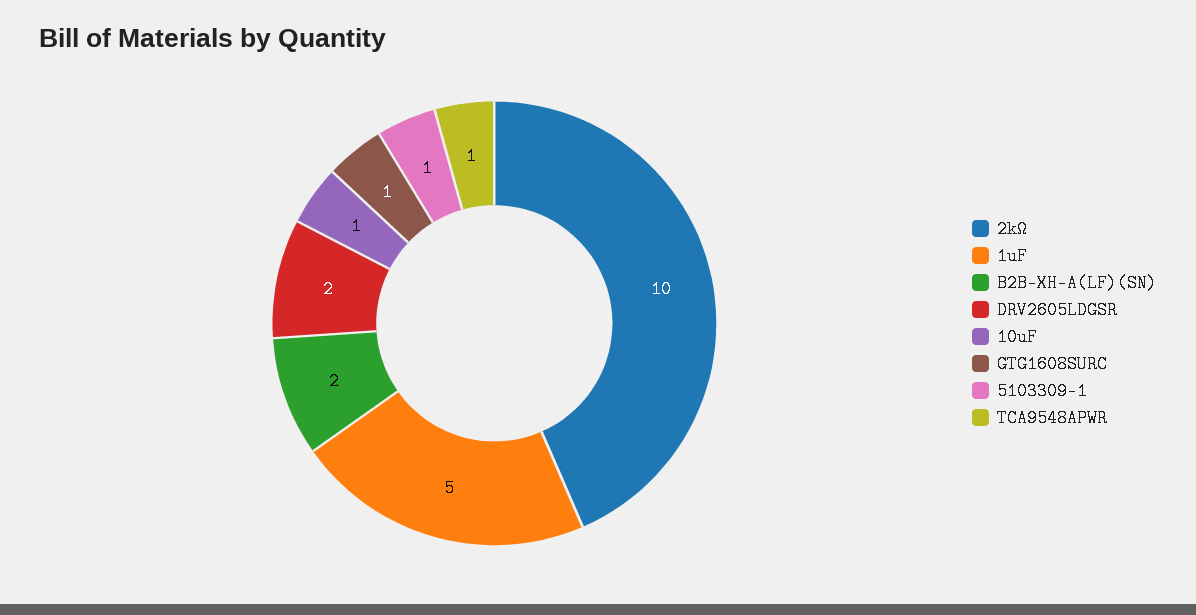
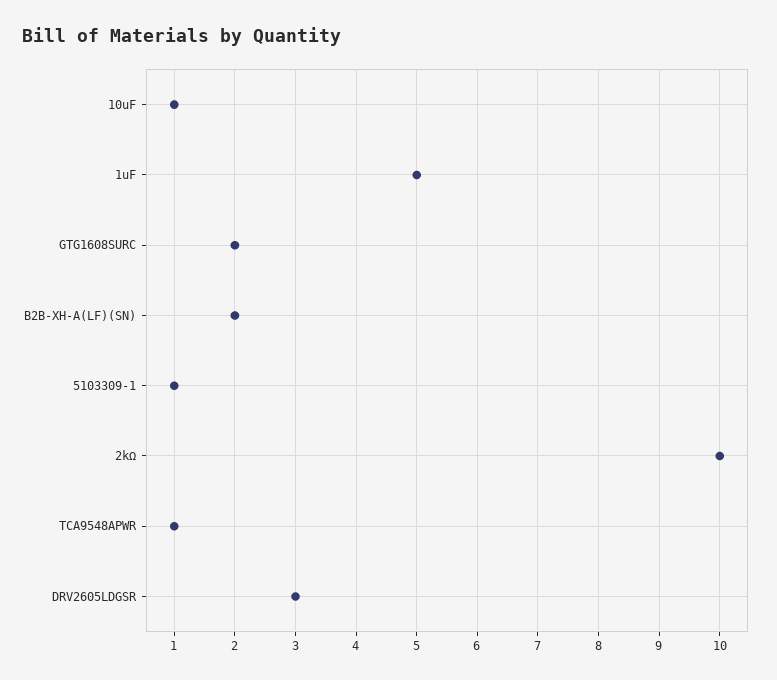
DRV2605LDGSR: 2 -> 3
GTG1608SURC: 1 -> 2

